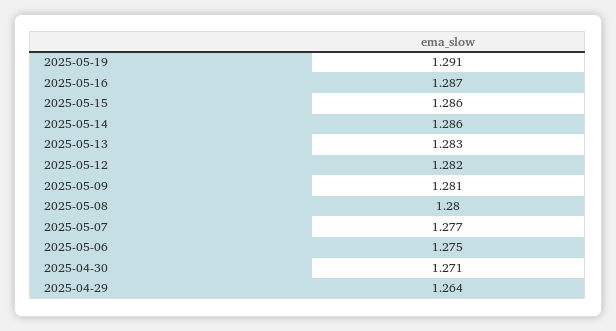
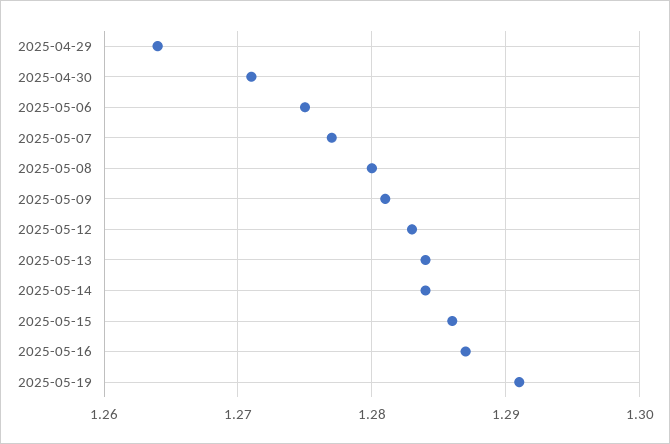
2025-05-14: 1.286 -> 1.284
2025-05-13: 1.283 -> 1.284
2025-05-12: 1.282 -> 1.283

